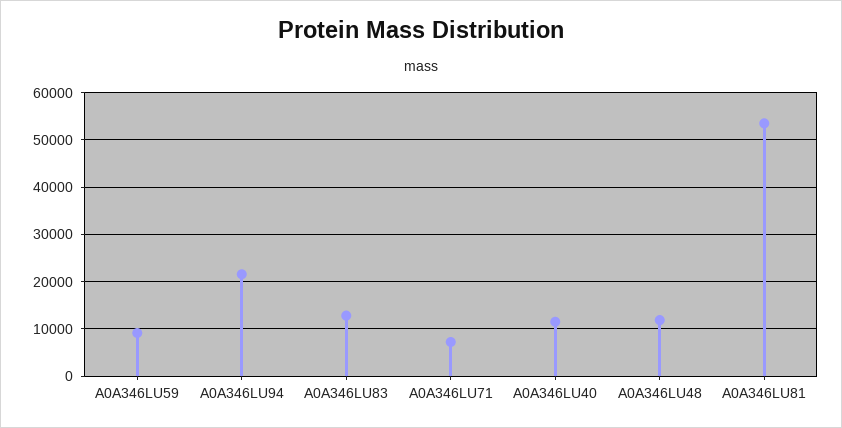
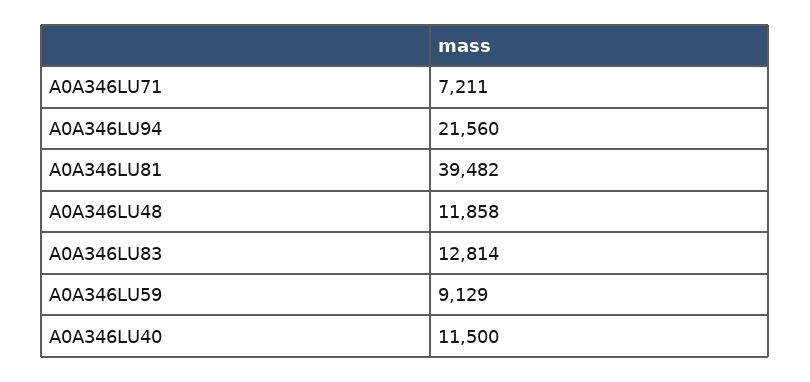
A0A346LU81: 54000 -> 39482

